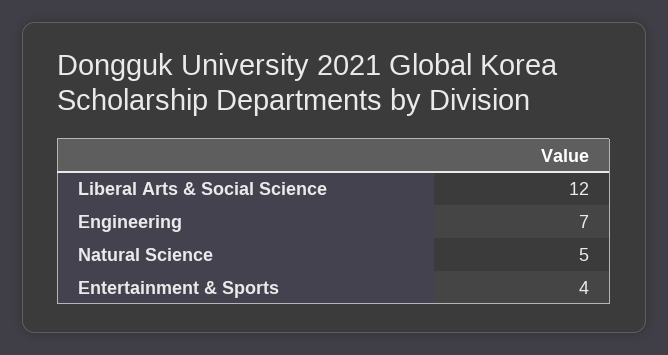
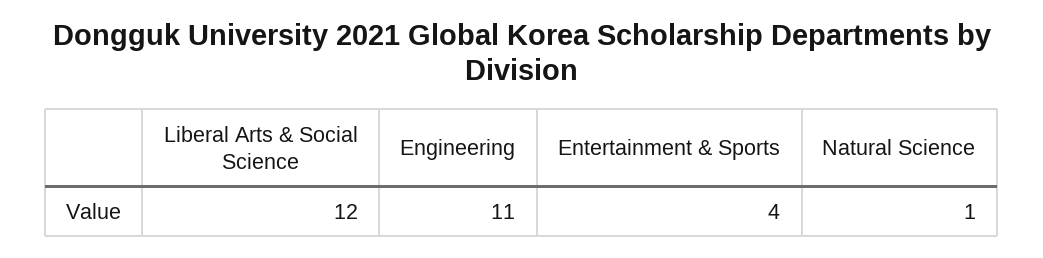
Engineering: 7 -> 11
Natural Science: 5 -> 1

